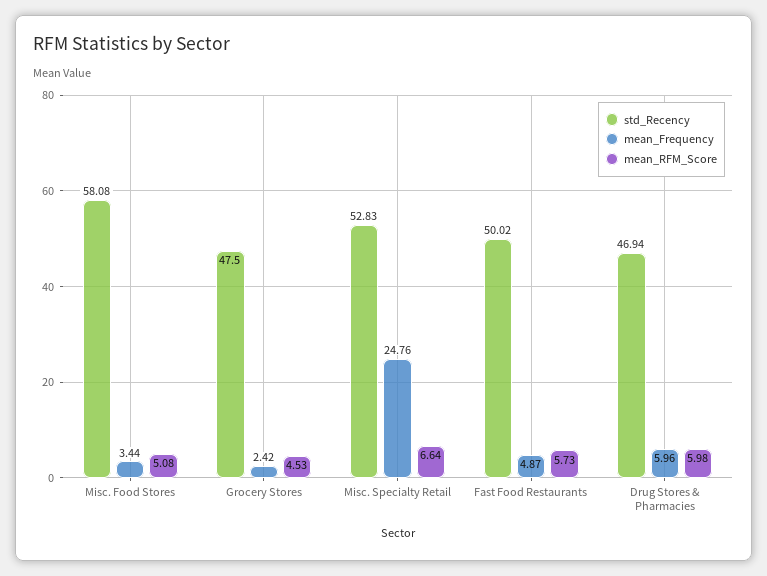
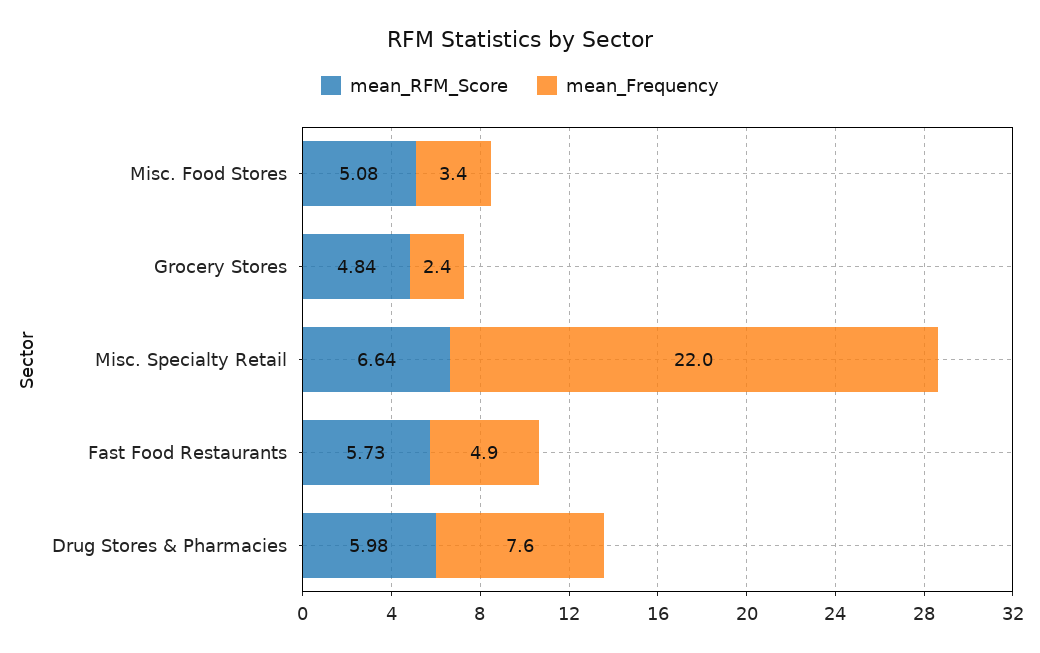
std_Recency, Misc. Food Stores: 58.08 -> none
std_Recency, Grocery Stores: 47.5 -> none
mean_RFM_Score, Grocery Stores: 4.53 -> 4.84
std_Recency, Misc. Specialty Retail: 52.83 -> none
mean_Frequency, Misc. Specialty Retail: 24.76 -> 22
std_Recency, Fast Food Restaurants: 50.02 -> none
std_Recency, Drug Stores & Pharmacies: 46.94 -> none
mean_Frequency, Drug Stores & Pharmacies: 5.96 -> 7.6

